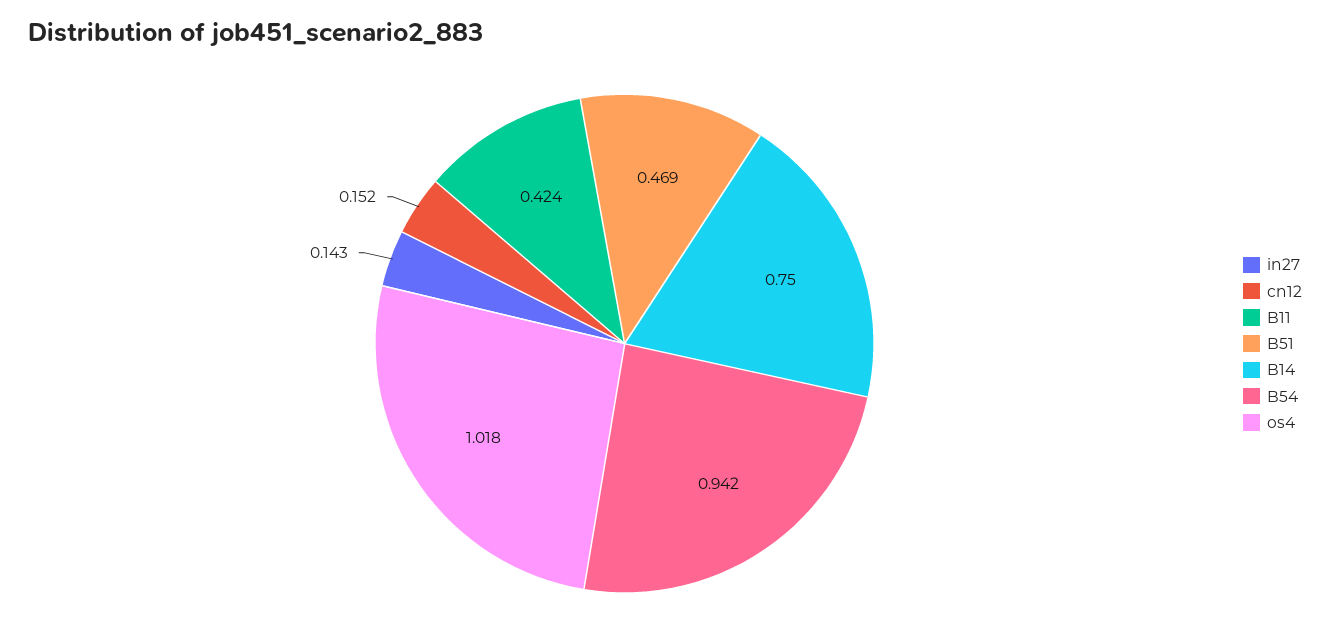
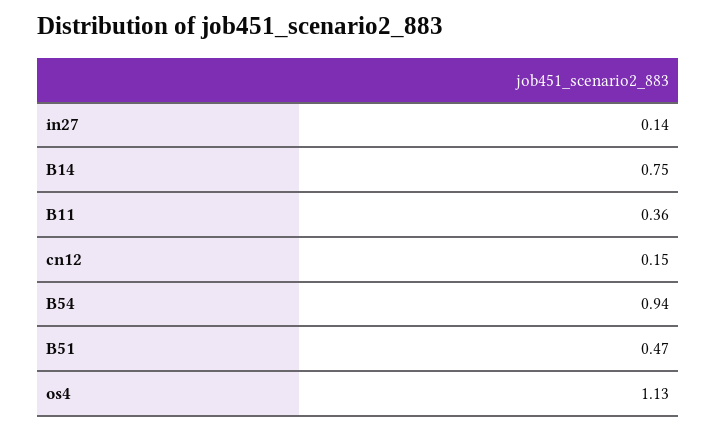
B11: 0.424 -> 0.36
os4: 1.018 -> 1.13

